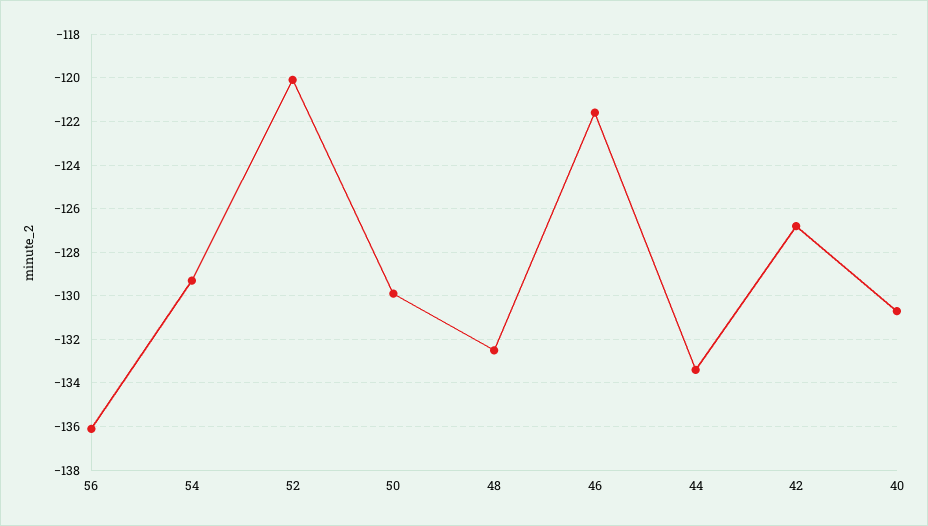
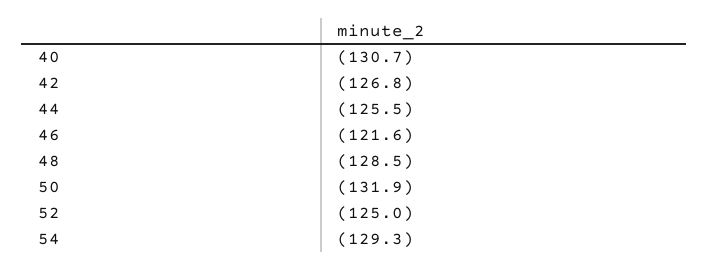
56: -136 -> none
52: -120 -> -125
50: -130 -> -131.9
48: -132.5 -> -128.5
44: -133.5 -> -125.5

